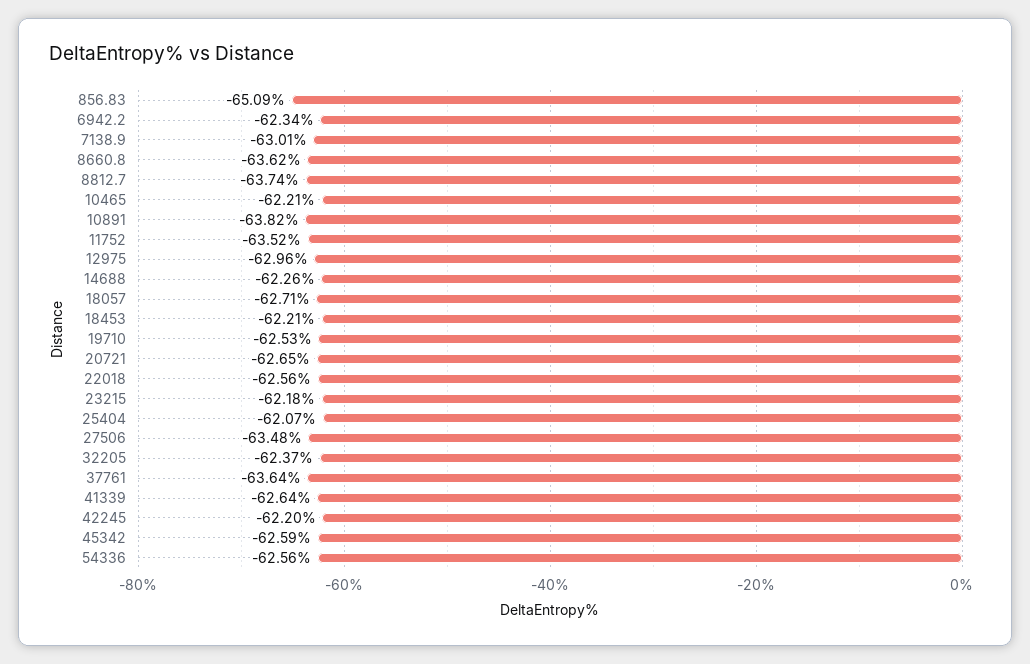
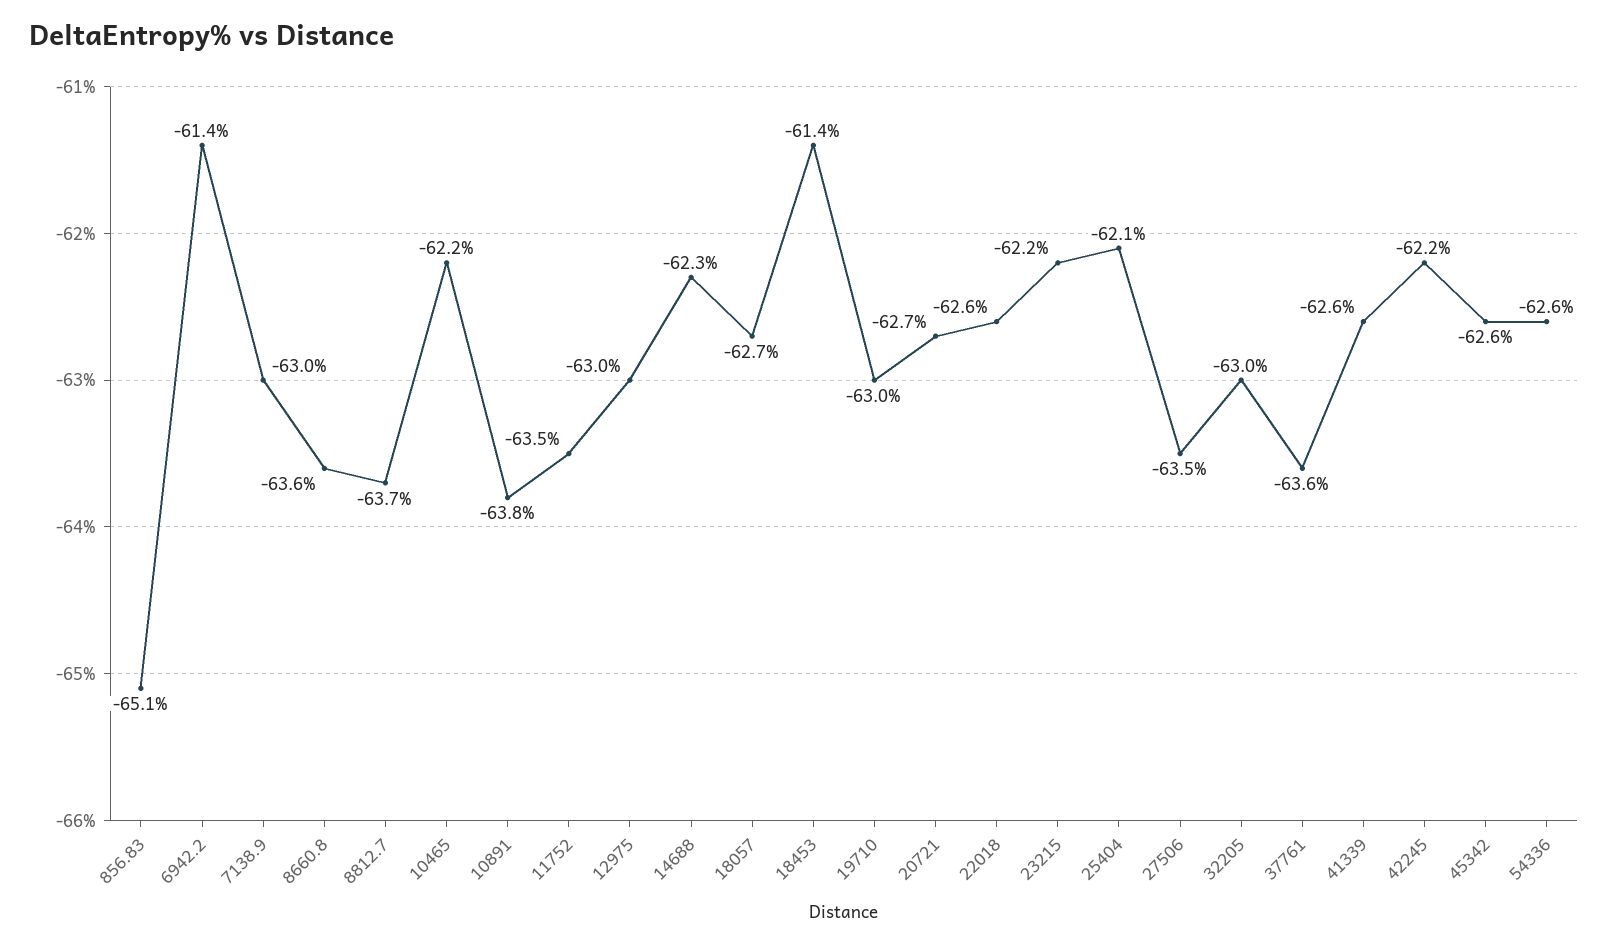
6942.2: -62.34 -> -61.4
18453: -62.21 -> -61.4
19710: -62.53 -> -63
32205: -62.37 -> -63

